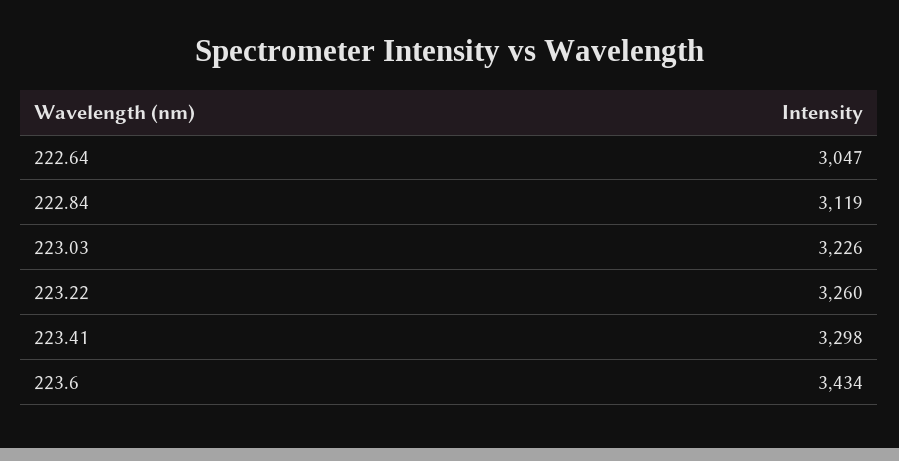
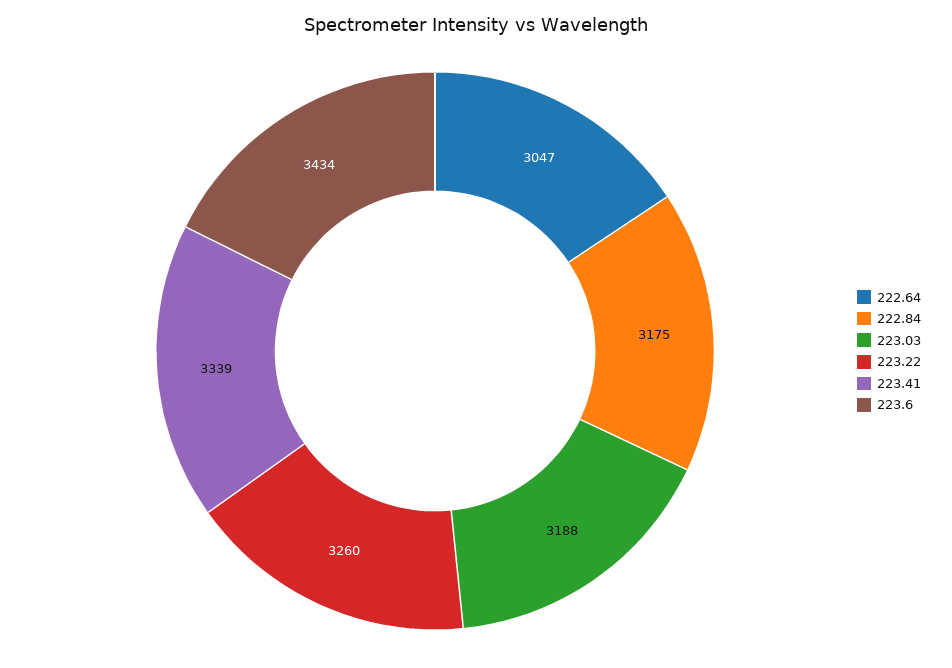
222.84: 3119 -> 3175
223.03: 3226 -> 3188
223.41: 3298 -> 3339

